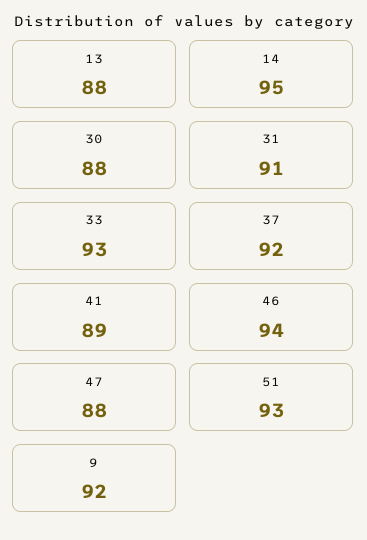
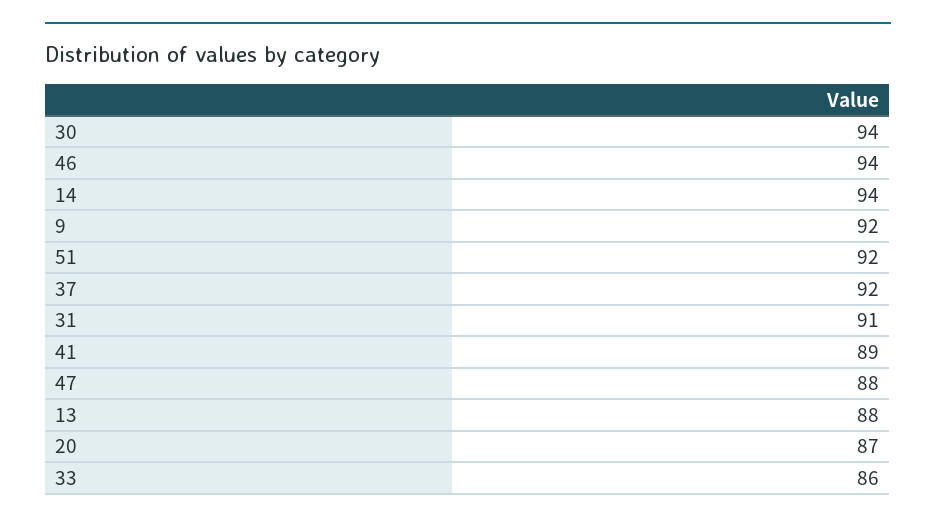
14: 95 -> 94
30: 88 -> 94
33: 93 -> 86
51: 93 -> 92
20: none -> 87

